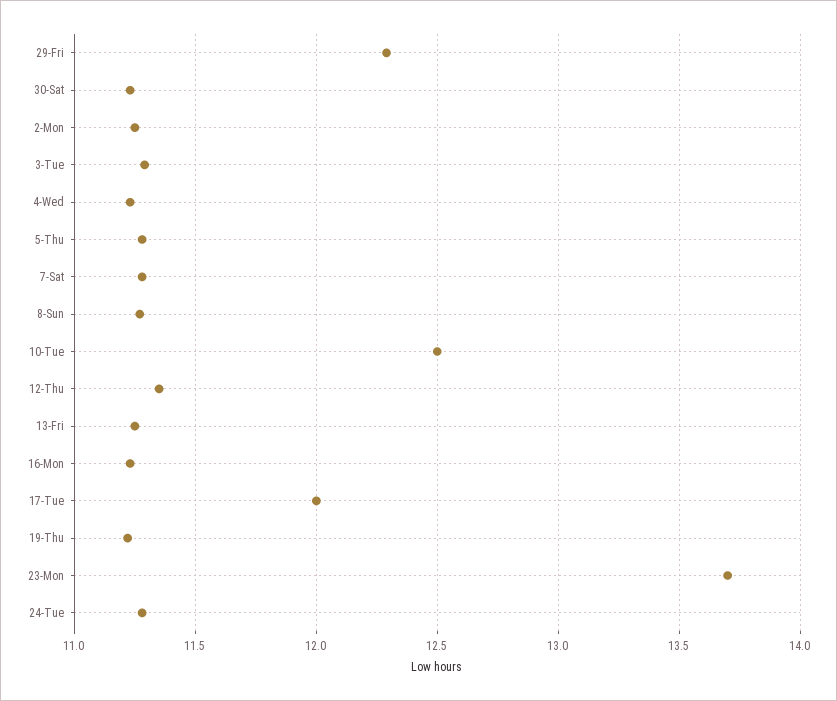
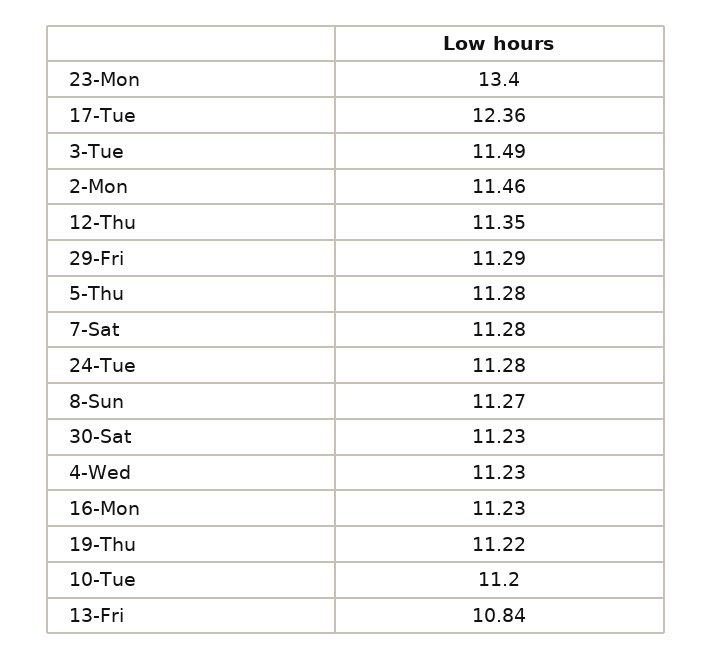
29-Fri: 12.3 -> 11.29
2-Mon: 11.25 -> 11.46
3-Tue: 11.3 -> 11.49
10-Tue: 12.5 -> 11.2
13-Fri: 11.25 -> 10.84
17-Tue: 12 -> 12.36
23-Mon: 13.7 -> 13.4

